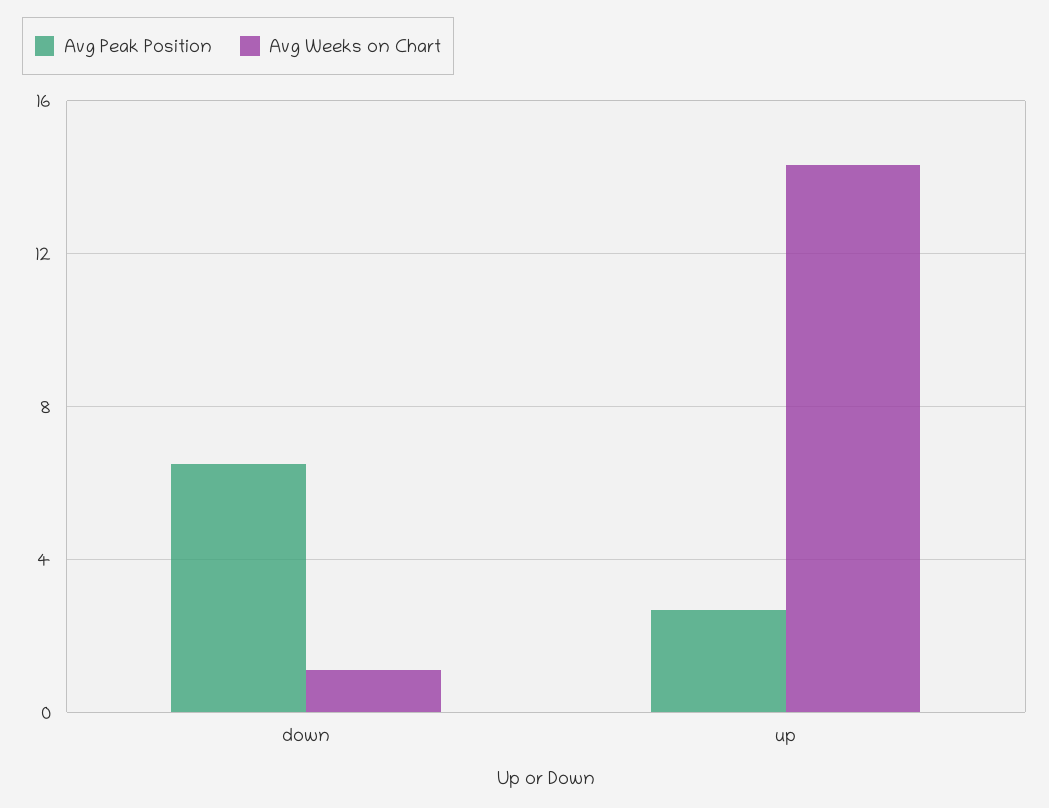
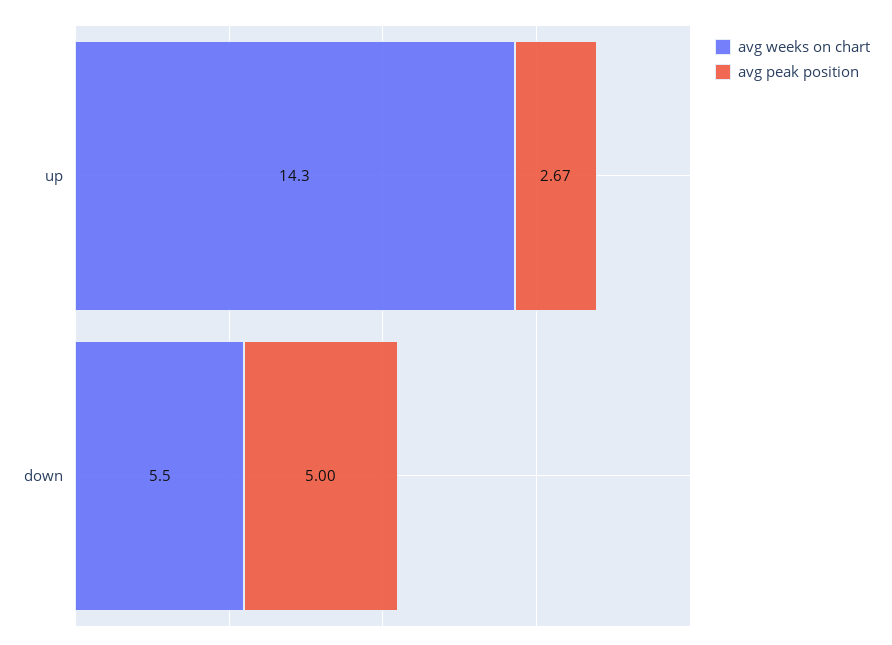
Avg Peak Position, down: 6.5 -> 5
Avg Weeks on Chart, down: 1 -> 5.5

